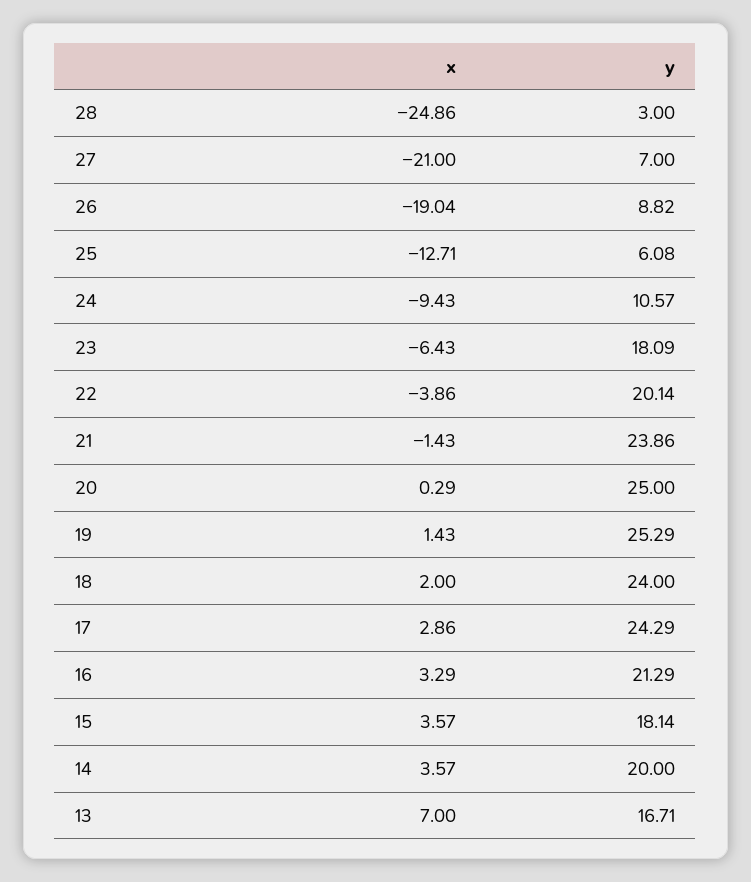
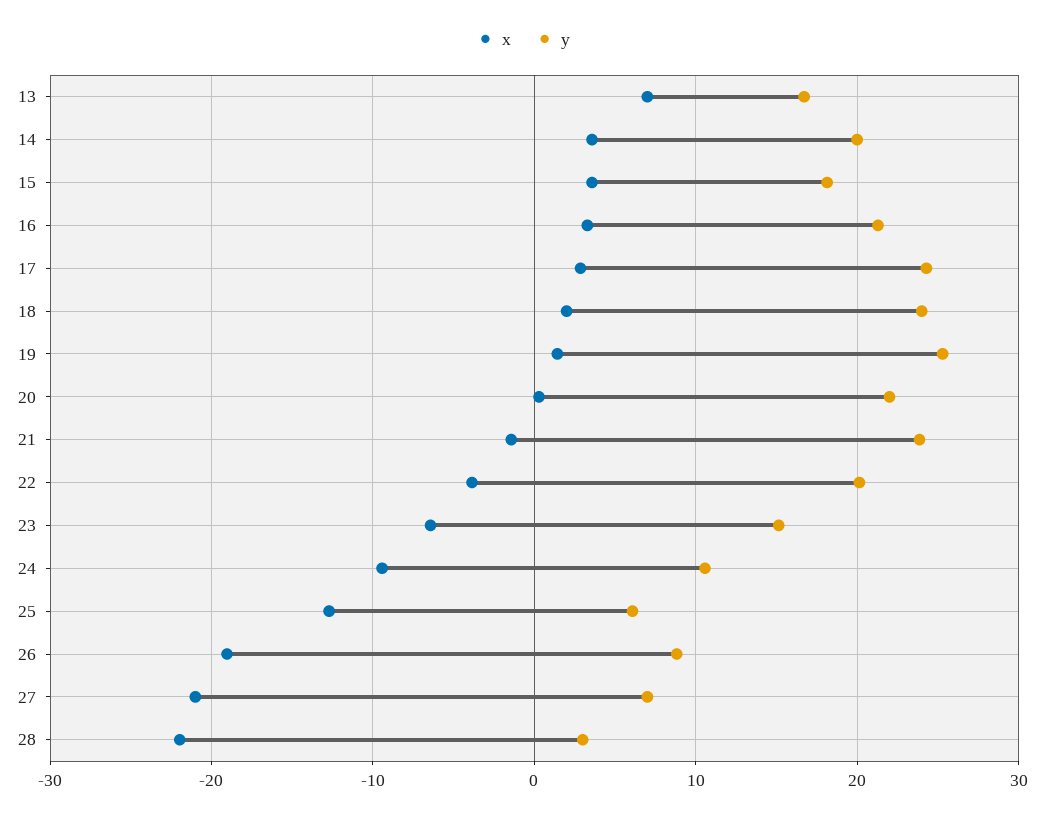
x, 28: -24.86 -> -22
y, 23: 18.09 -> 15
y, 20: 25 -> 22

